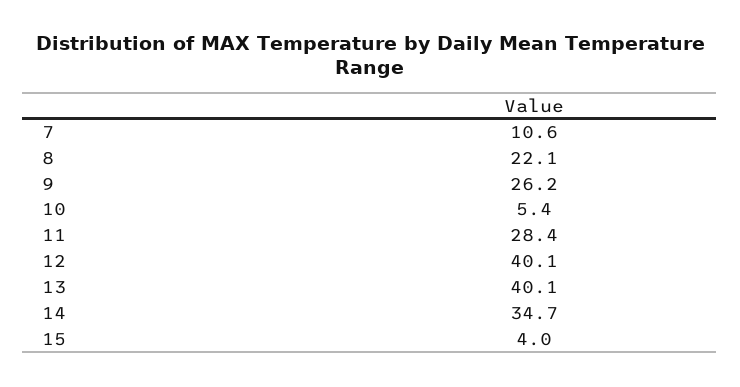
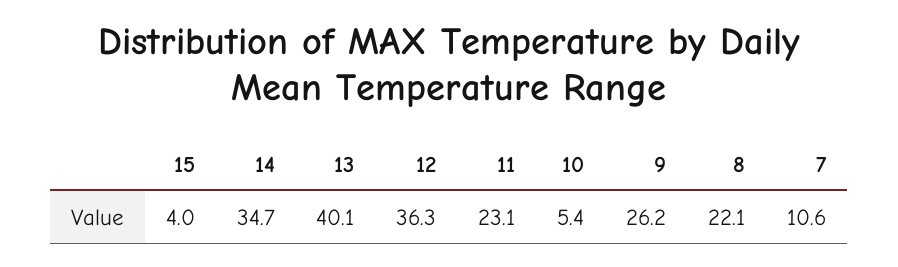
11: 28.4 -> 23.1
12: 40.1 -> 36.3

